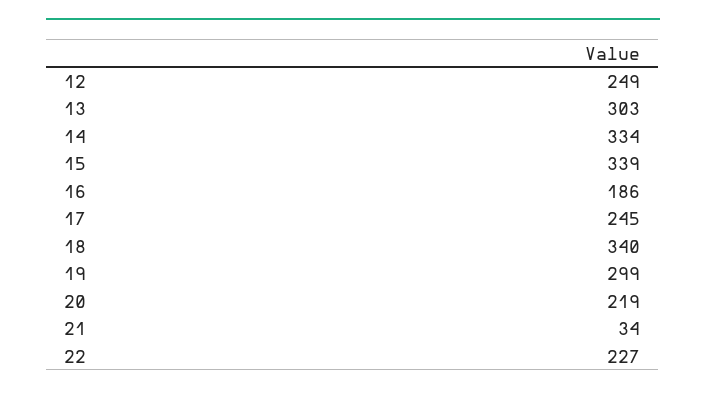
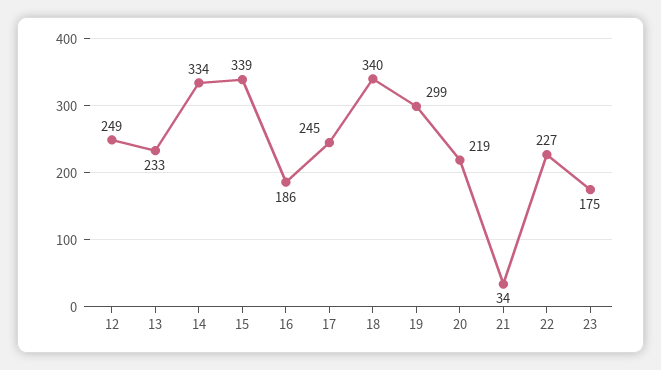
13: 303 -> 233
23: none -> 175

